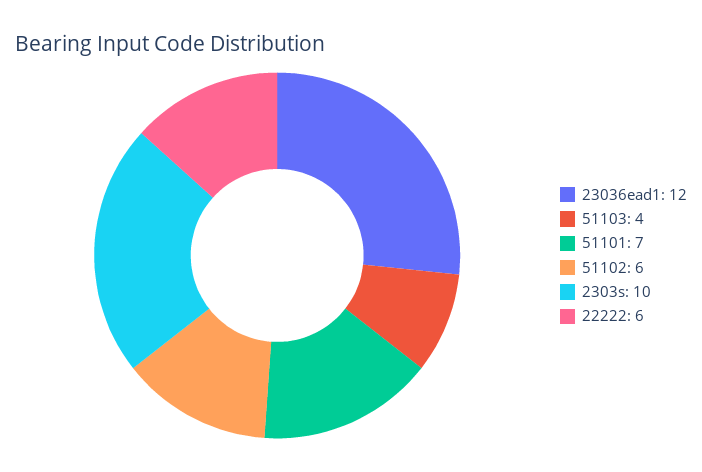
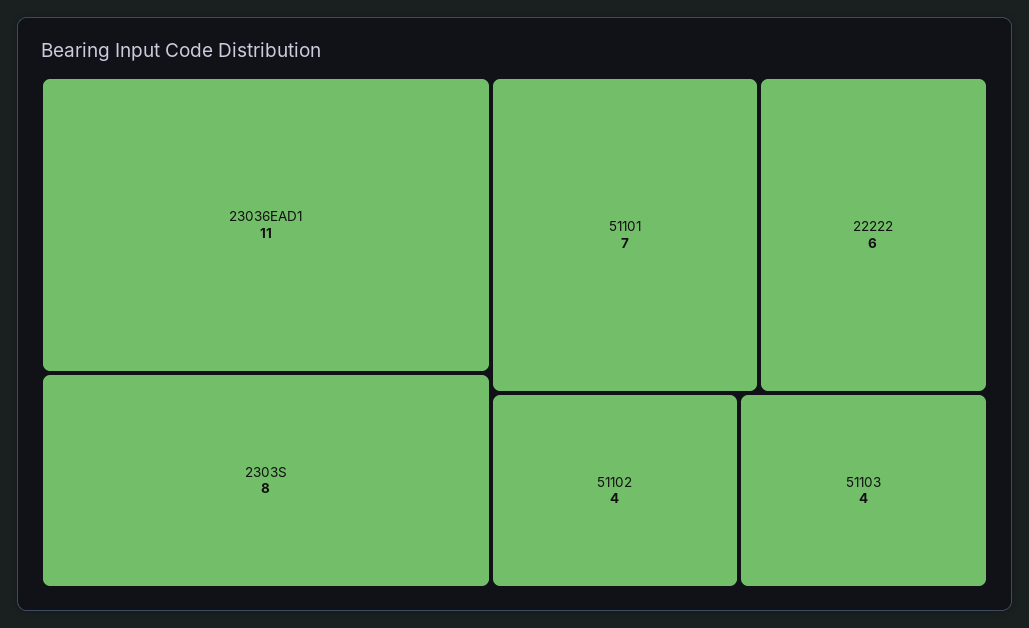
23036ead1: 12 -> 11
51102: 6 -> 4
2303s: 10 -> 8

